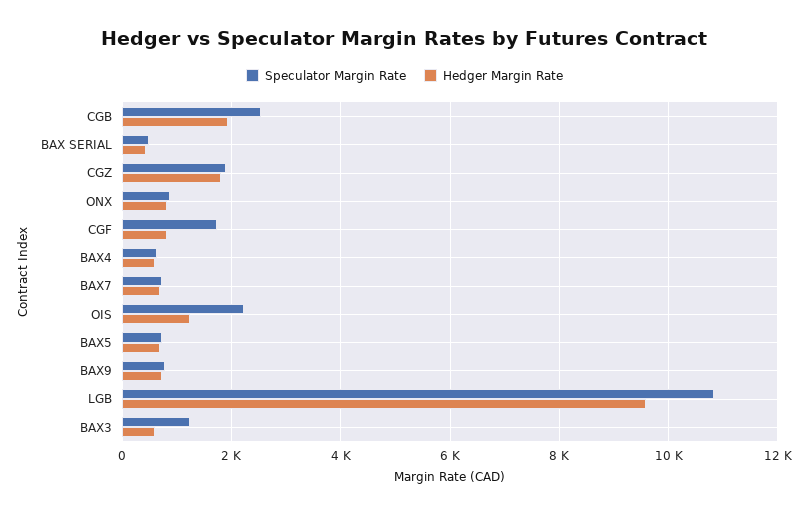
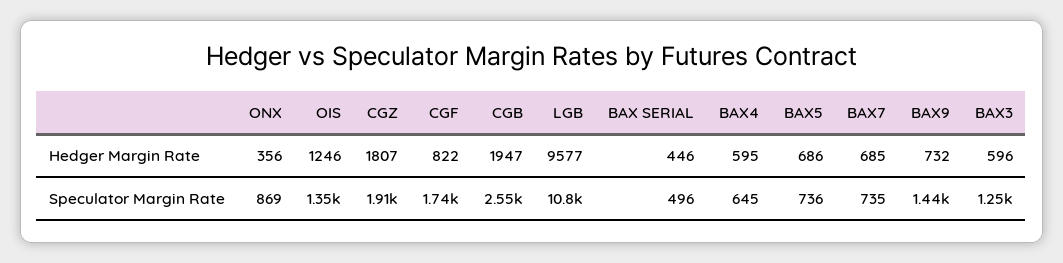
Hedger Margin Rate, ONX: 800 -> 356
Speculator Margin Rate, OIS: 2200 -> 1350
Speculator Margin Rate, BAX9: 800 -> 1440

